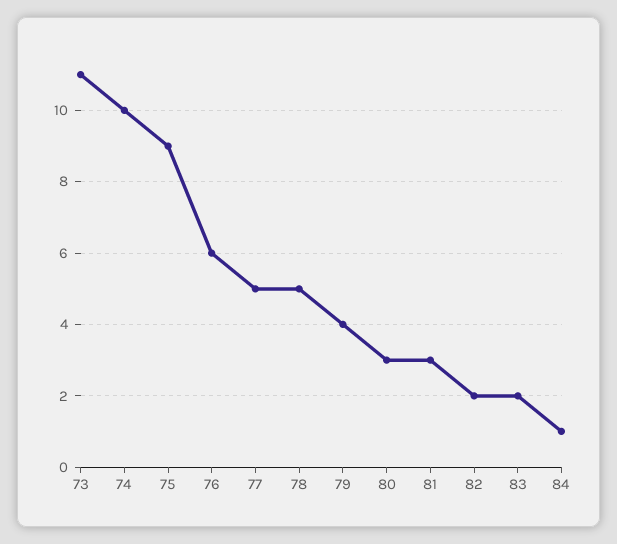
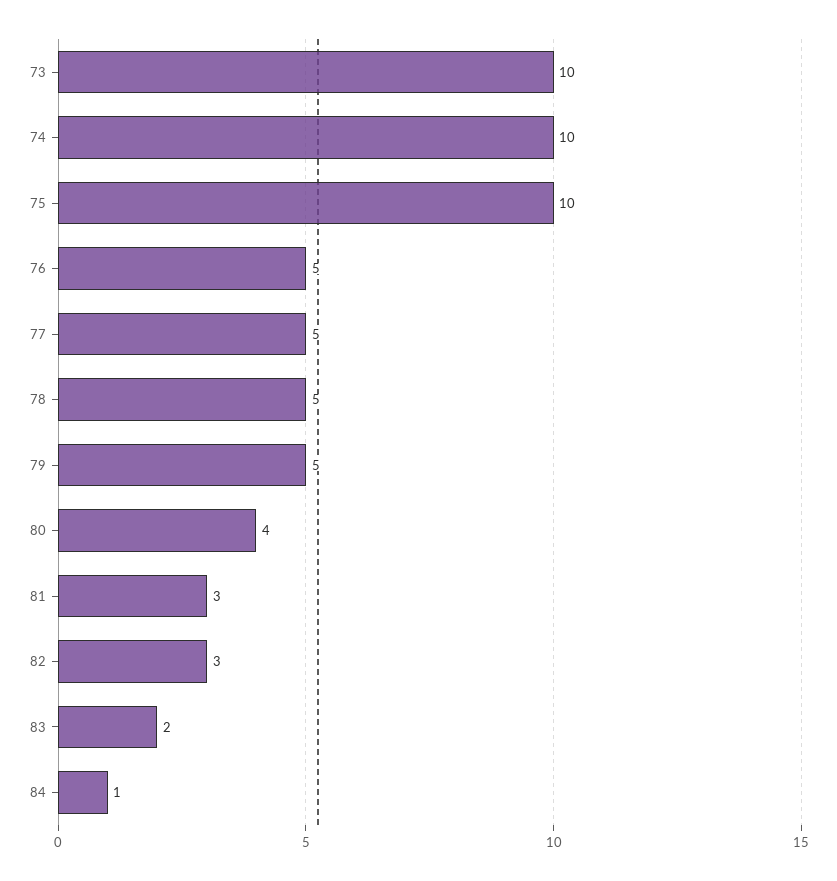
73: 11 -> 10
75: 9 -> 10
76: 6 -> 5
79: 4 -> 5
80: 3 -> 4
82: 2 -> 3

